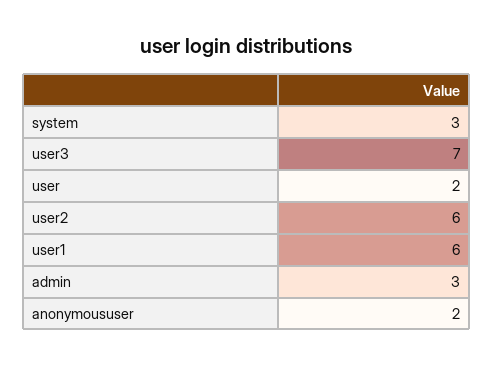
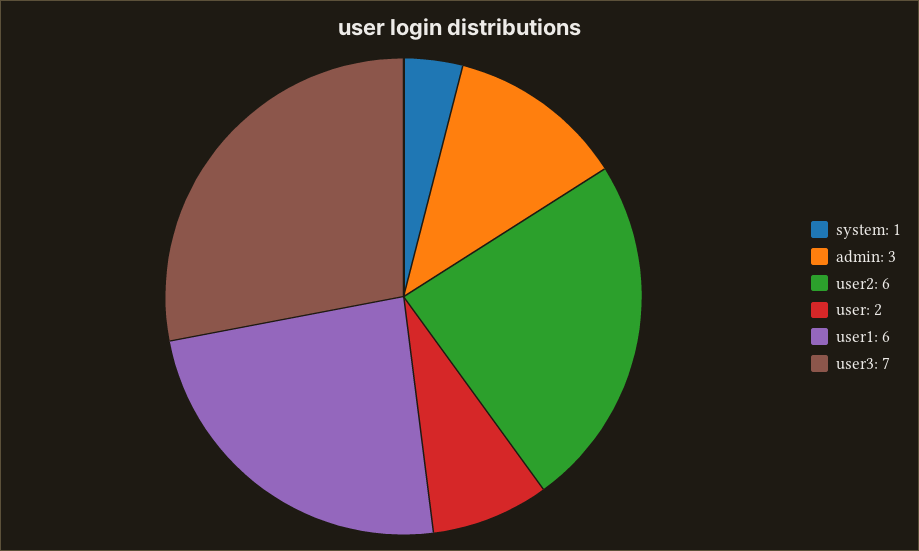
system: 3 -> 1
anonymoususer: 2 -> none

